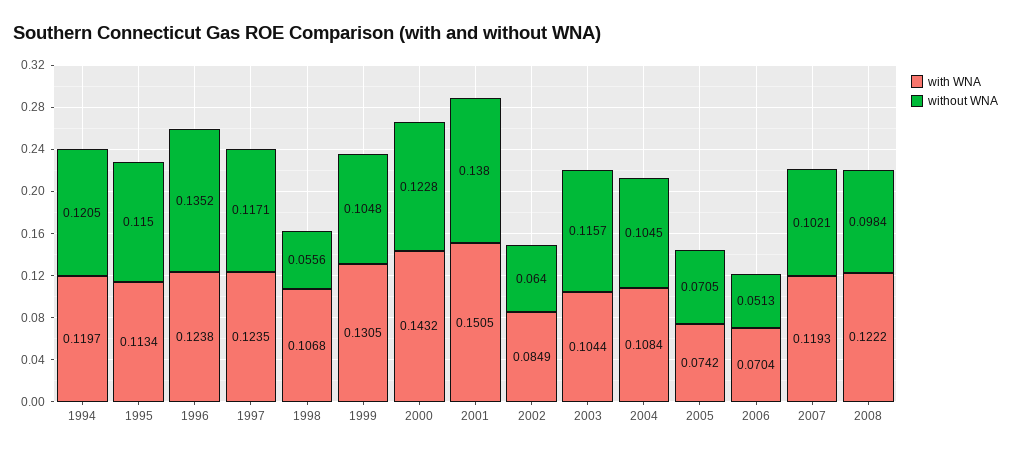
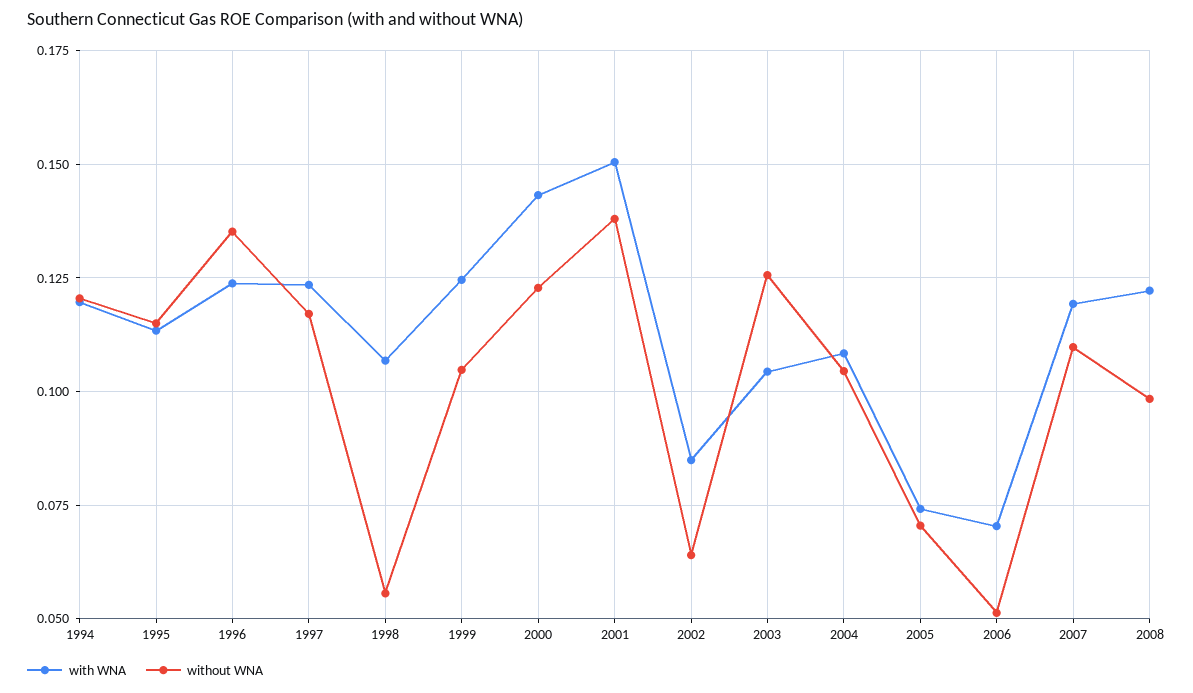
with WNA, 1999: 0.1305 -> 0.125
without WNA, 2003: 0.1157 -> 0.125
without WNA, 2007: 0.1021 -> 0.11

